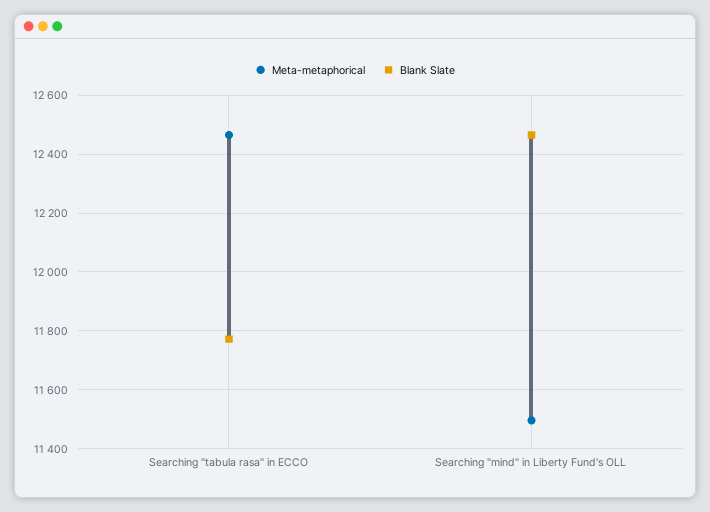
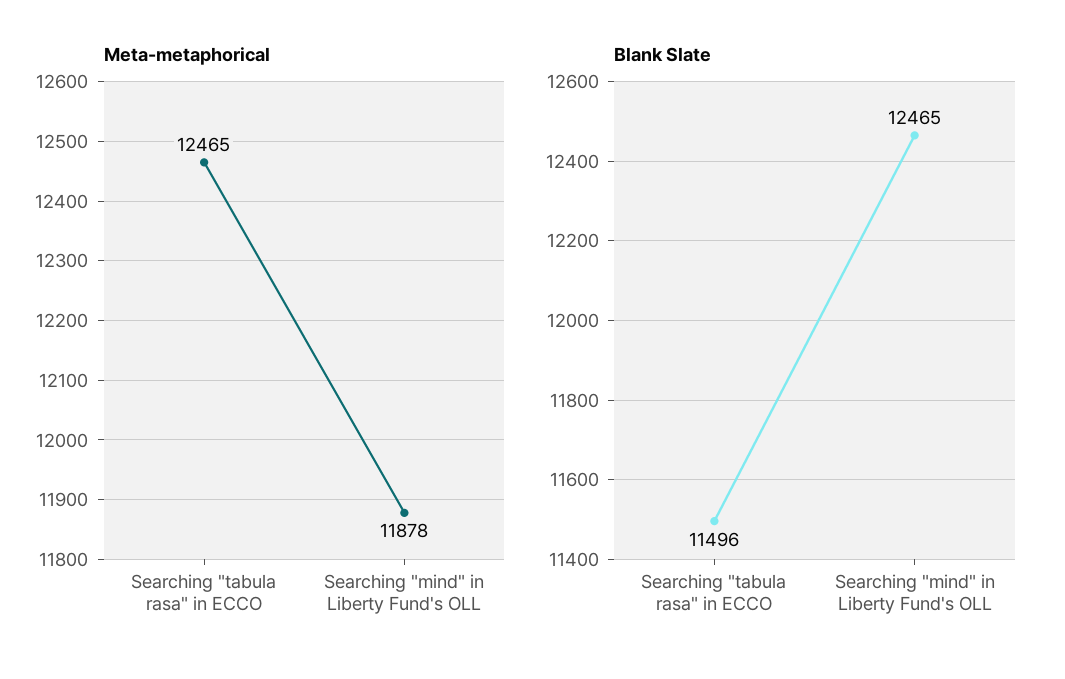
Blank Slate, Searching "tabula rasa" in ECCO: 11775 -> 11496
Meta-metaphorical, Searching "mind" in Liberty Fund's OLL: 11500 -> 11878

